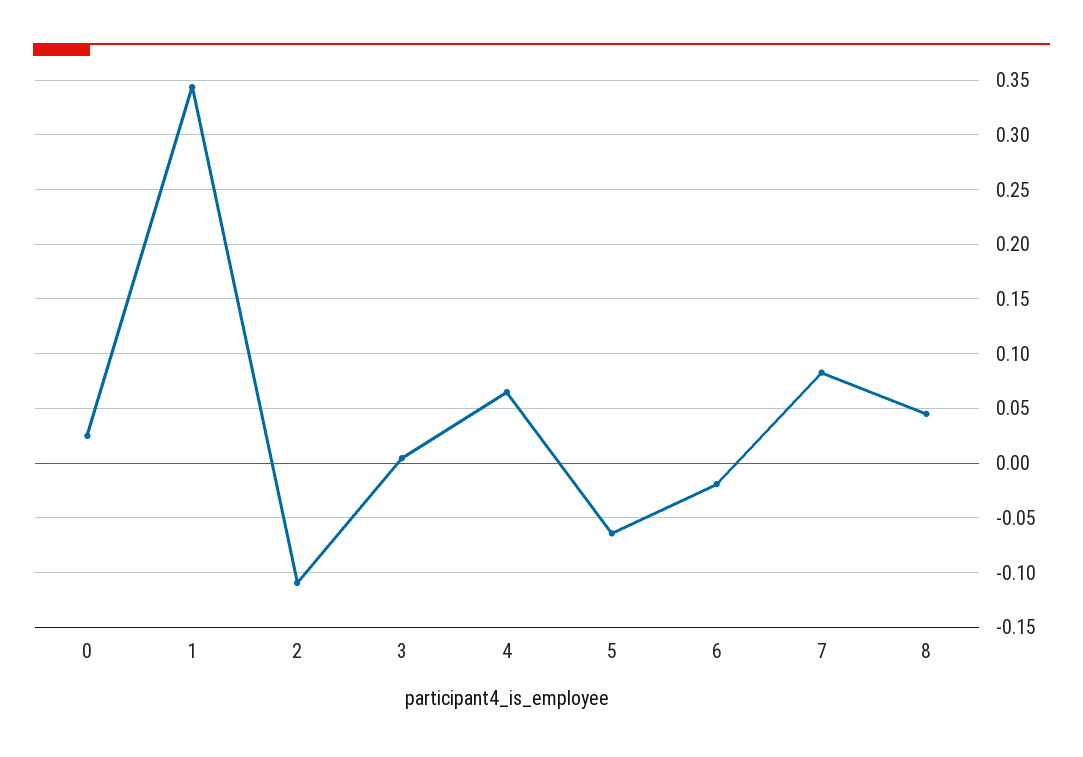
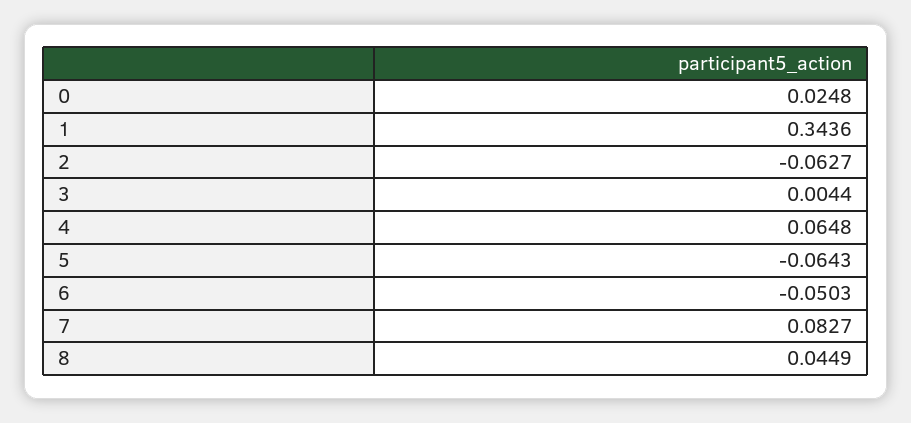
2: -0.11 -> -0.0627
6: -0.02 -> -0.0503

